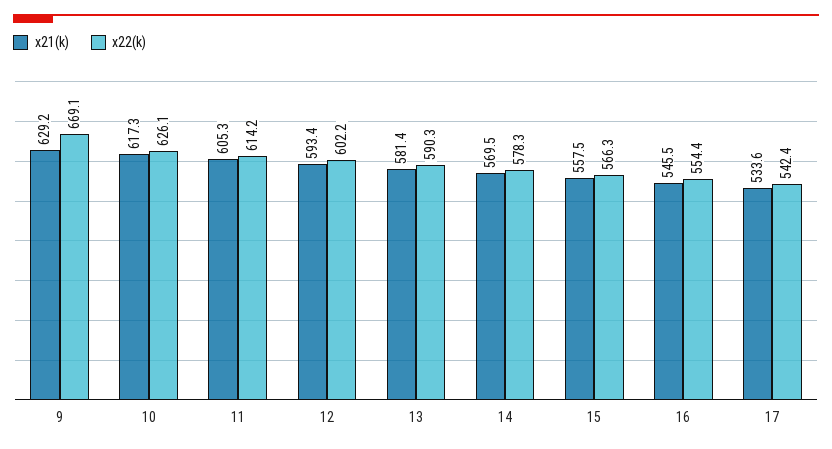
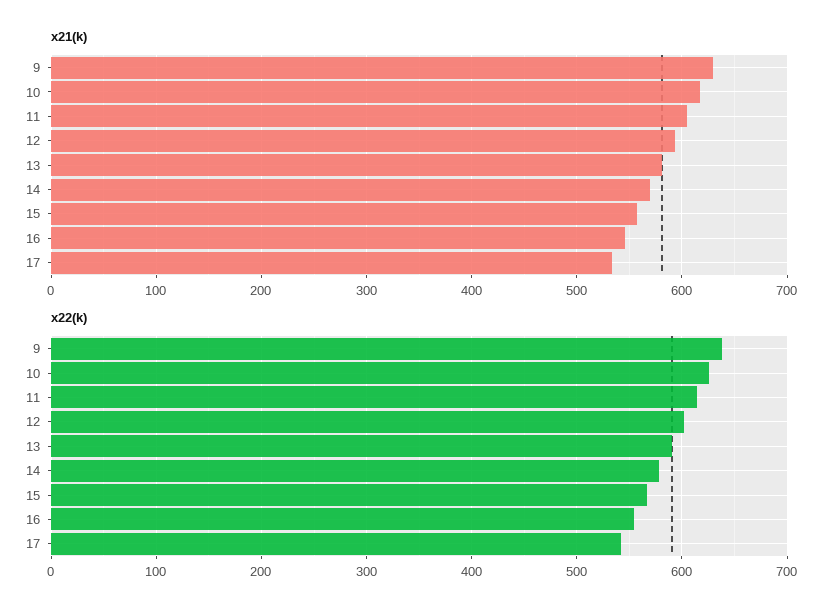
x22(k), 9: 669.1 -> 640

